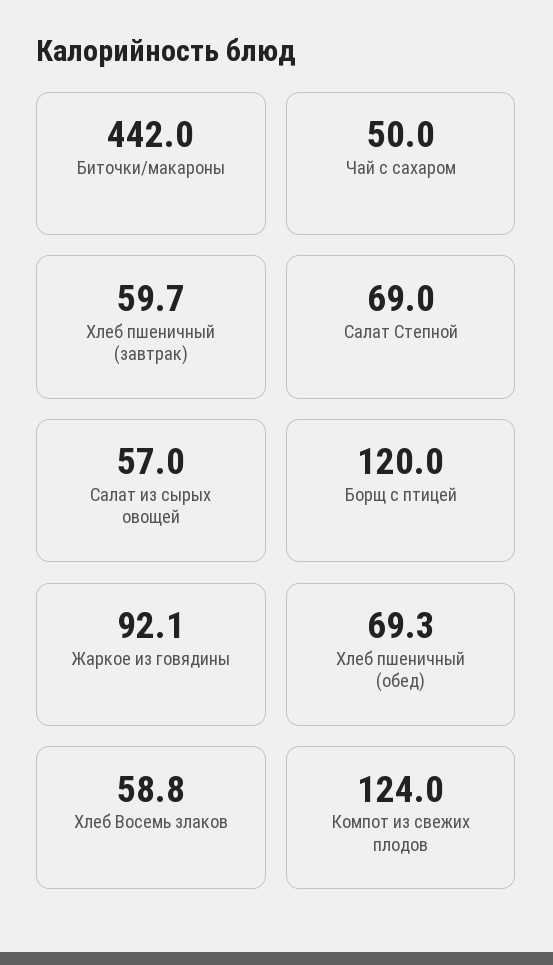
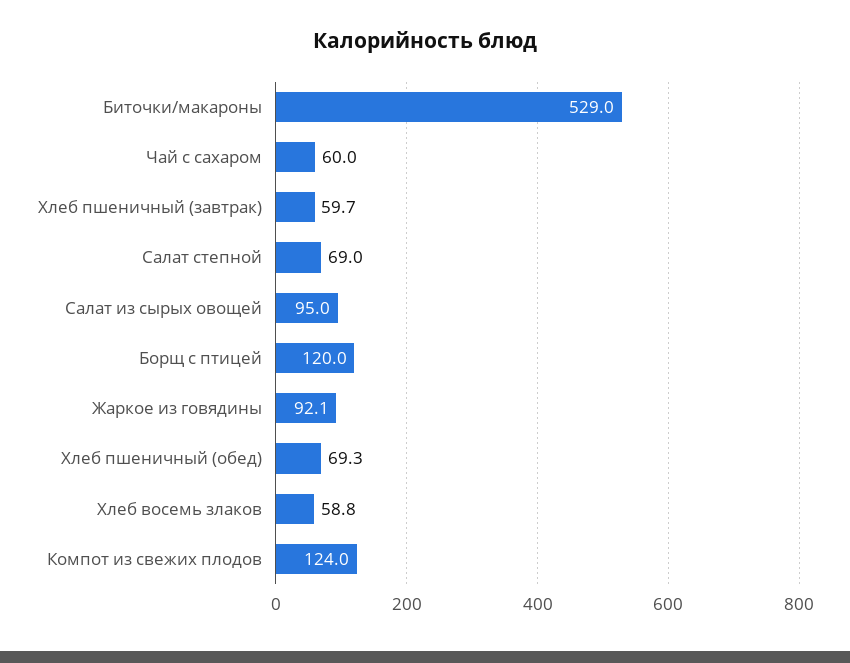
Биточки/макароны: 442 -> 529
Чай с сахаром: 50 -> 60
Салат из сырых овощей: 57 -> 95

